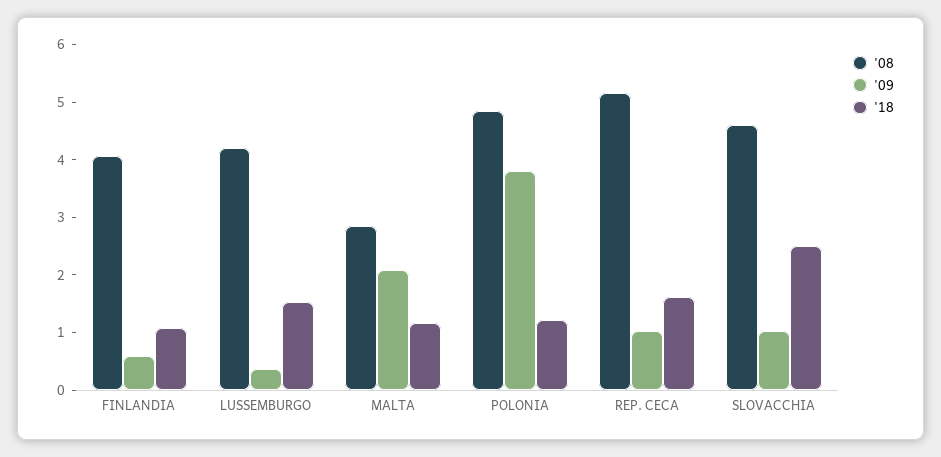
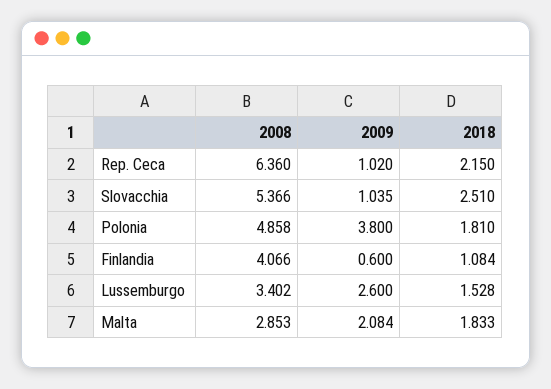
'08, LUSSEMBURGO: 4.2 -> 3.402
'09, LUSSEMBURGO: 0.4 -> 2.6
'18, MALTA: 1.2 -> 1.833
'18, POLONIA: 1.2 -> 1.81
'08, REP. CECA: 5.2 -> 6.36
'18, REP. CECA: 1.6 -> 2.15
'08, SLOVACCHIA: 4.6 -> 5.366

